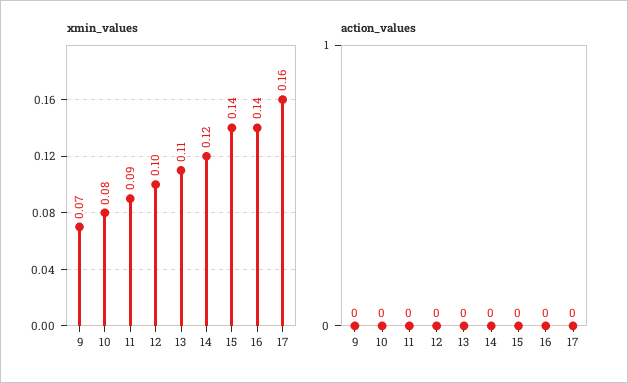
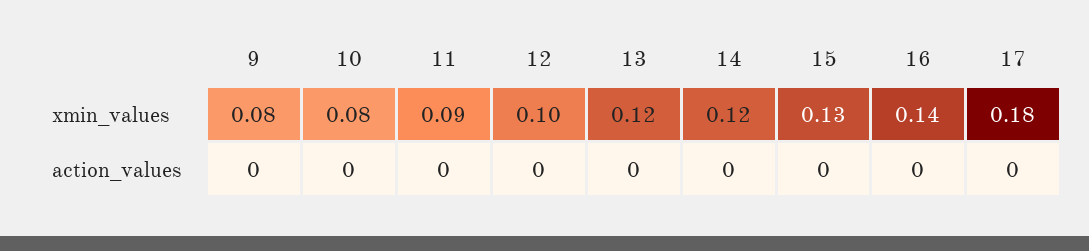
xmin_values, 9: 0.07 -> 0.08
xmin_values, 13: 0.11 -> 0.12
xmin_values, 15: 0.14 -> 0.13
xmin_values, 17: 0.16 -> 0.18

